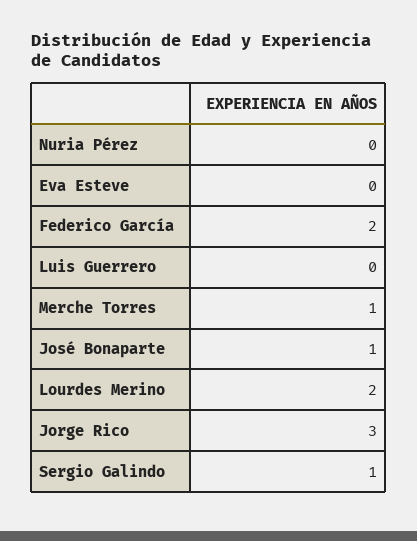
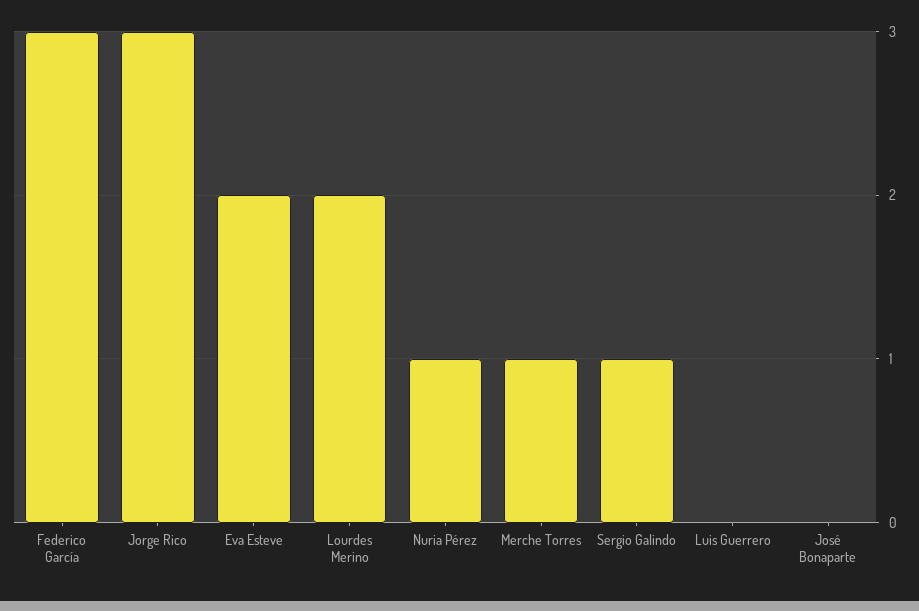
Nuria Pérez: 0 -> 1
Eva Esteve: 0 -> 2
Federico García: 2 -> 3
José Bonaparte: 1 -> 0

